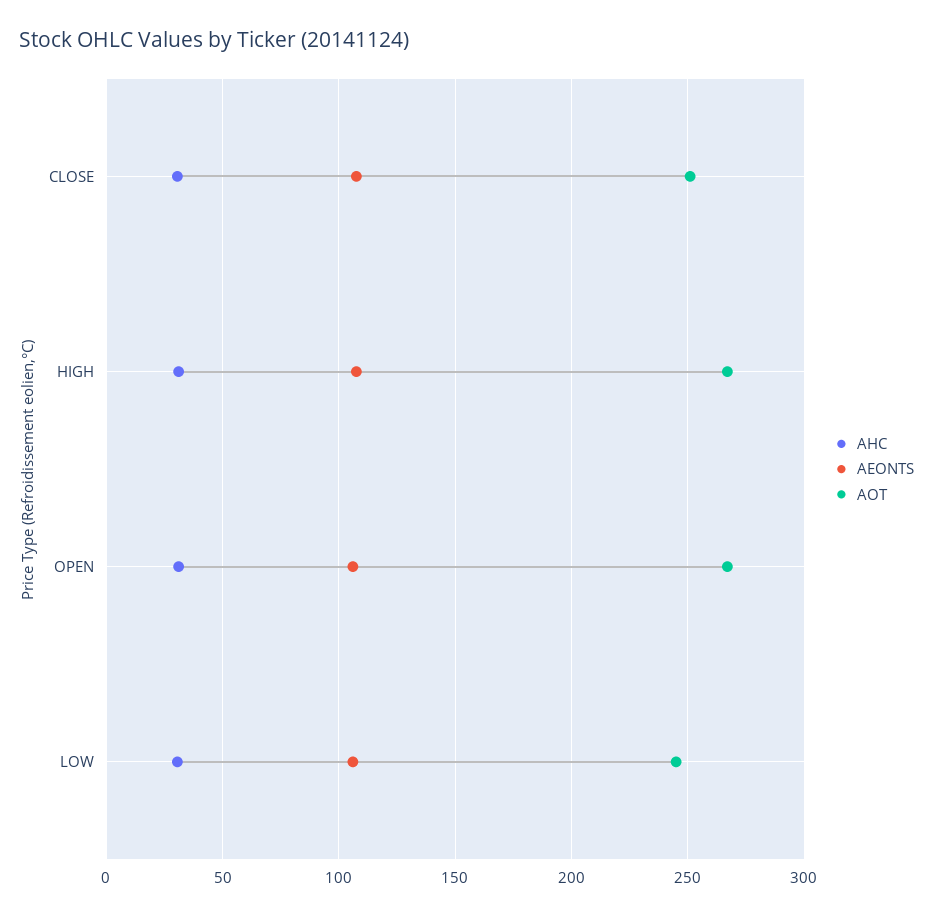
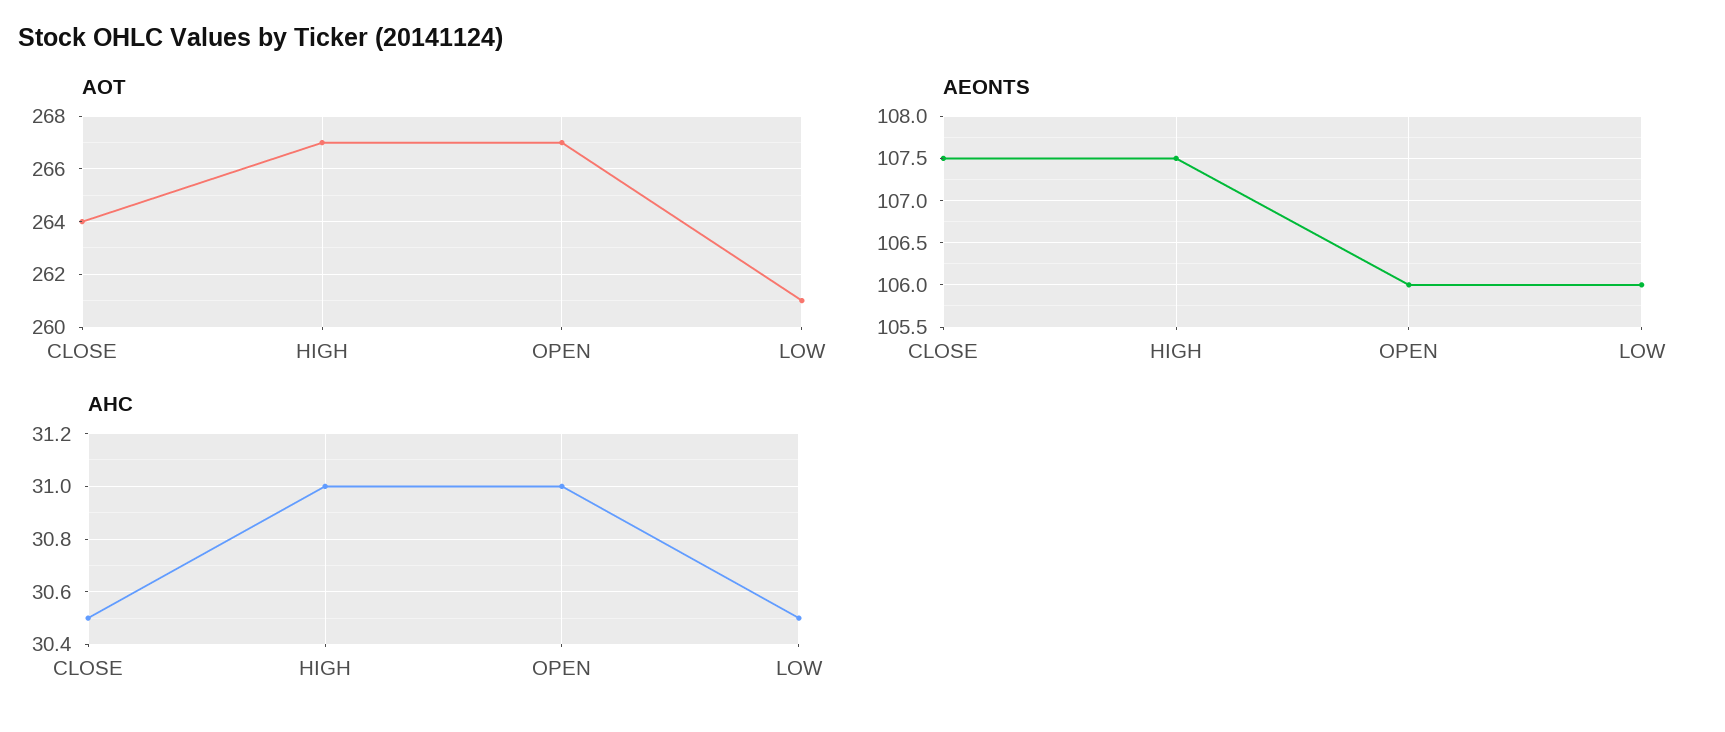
AOT, CLOSE: 250 -> 264
AOT, LOW: 245 -> 261

